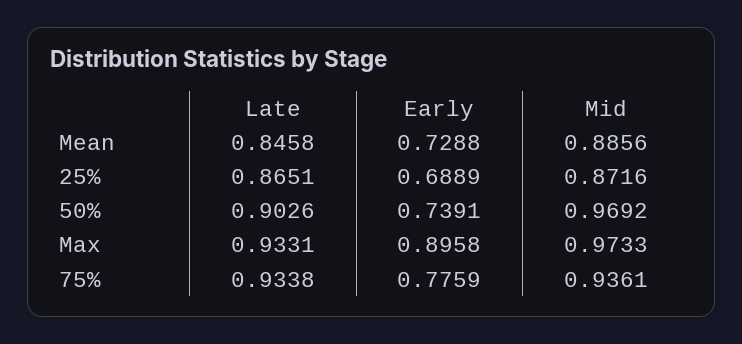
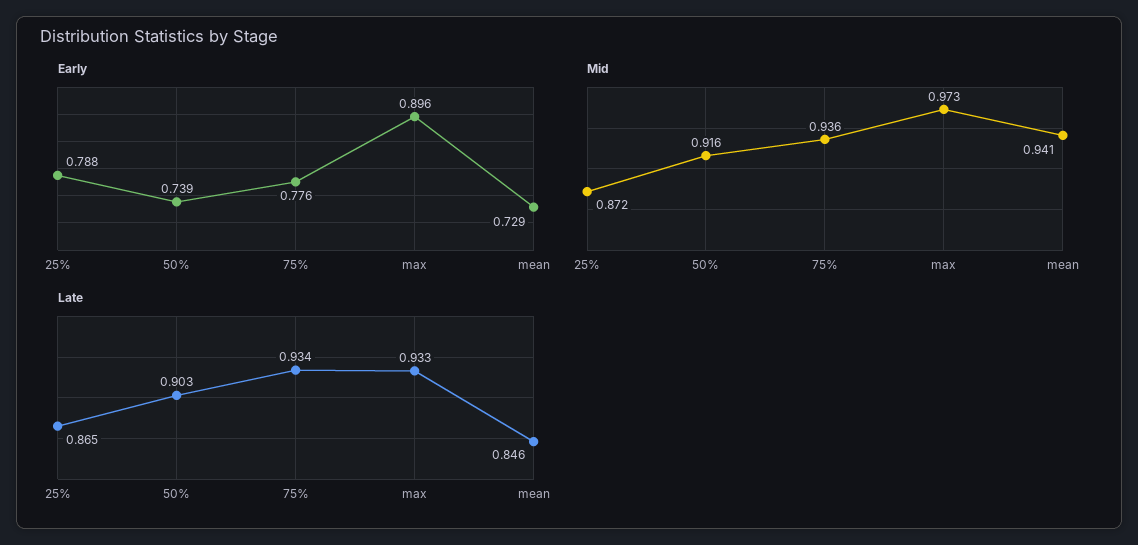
Mid, Mean: 0.8856 -> 0.941
Early, 25%: 0.6889 -> 0.788
Mid, 50%: 0.9692 -> 0.916

